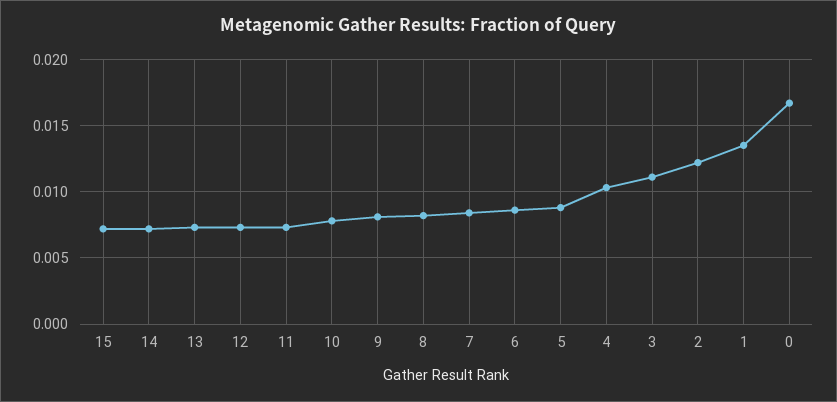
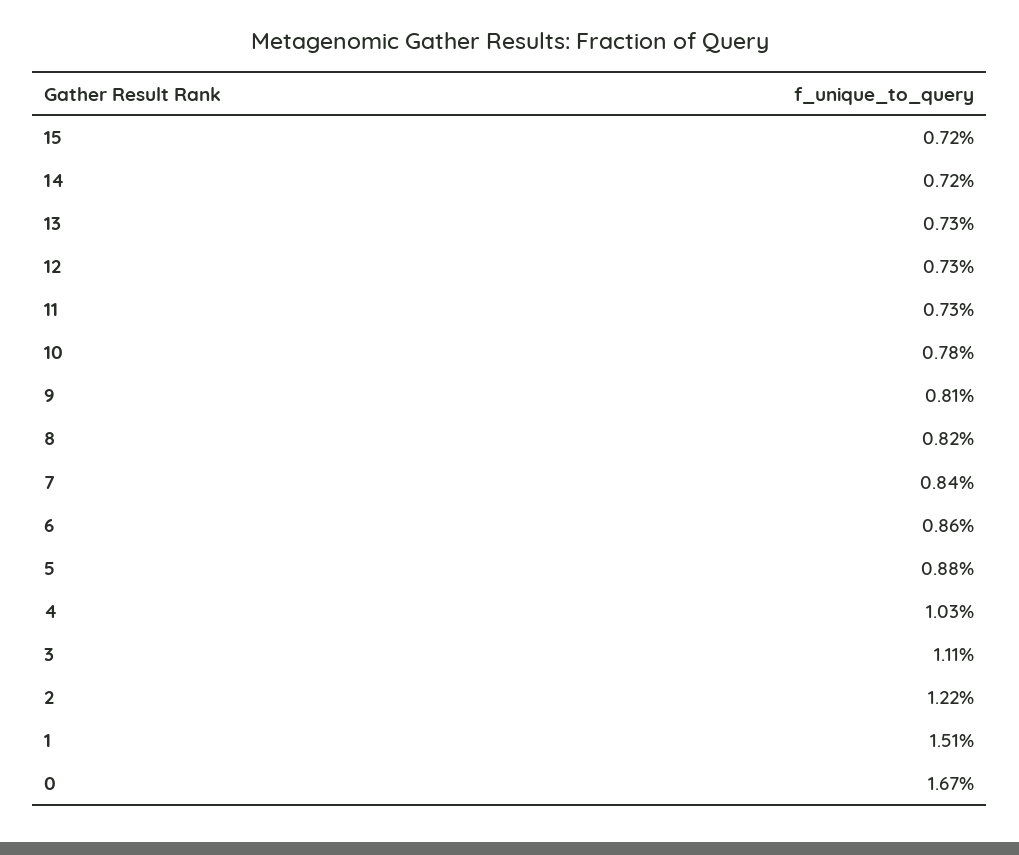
1: 0.0135 -> 0.0151

